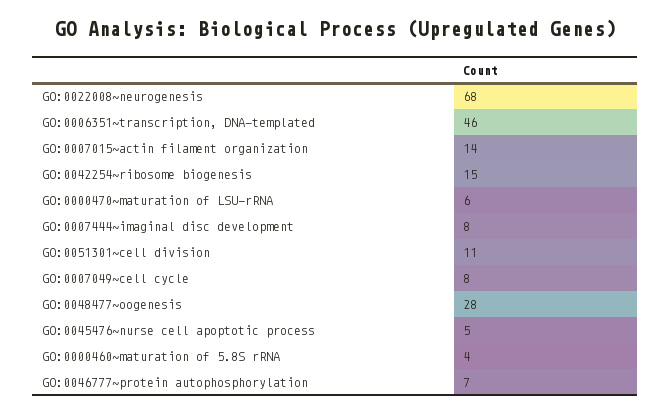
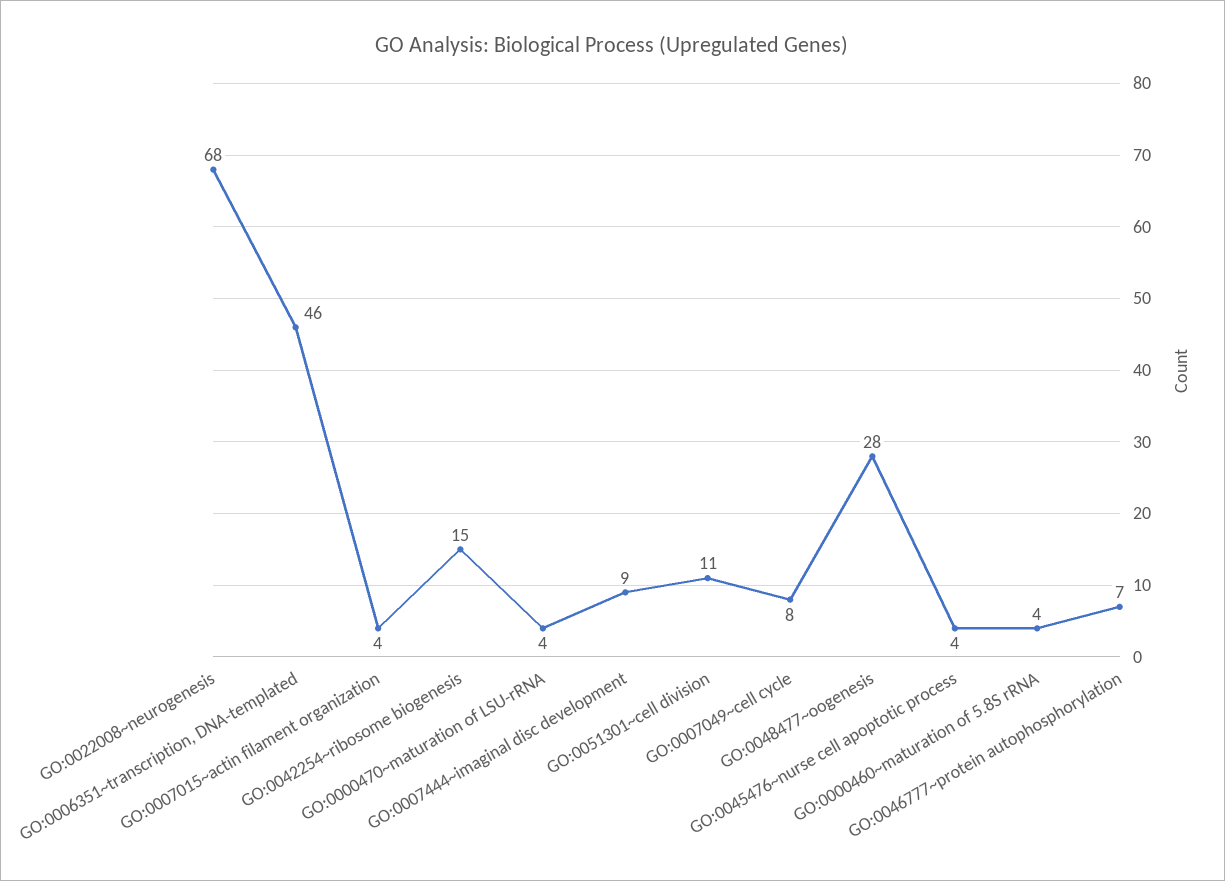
GO:0007015~actin filament organization: 14 -> 4
GO:0000470~maturation of LSU-rRNA: 6 -> 4
GO:0007444~imaginal disc development: 8 -> 9
GO:0045476~nurse cell apoptotic process: 5 -> 4

